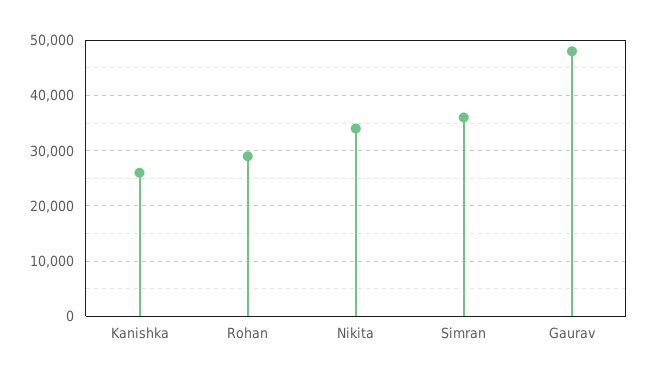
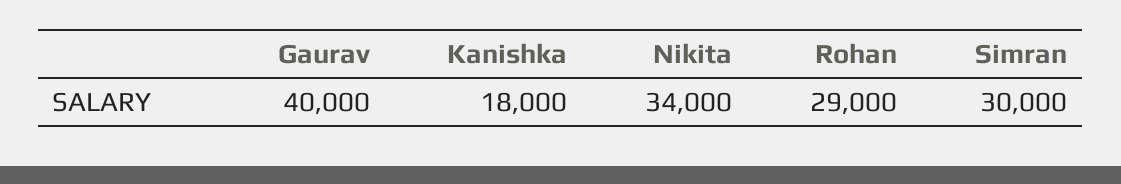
Kanishka: 26000 -> 18000
Simran: 36000 -> 30000
Gaurav: 48000 -> 40000

